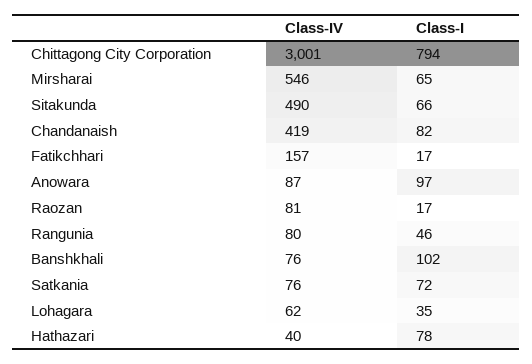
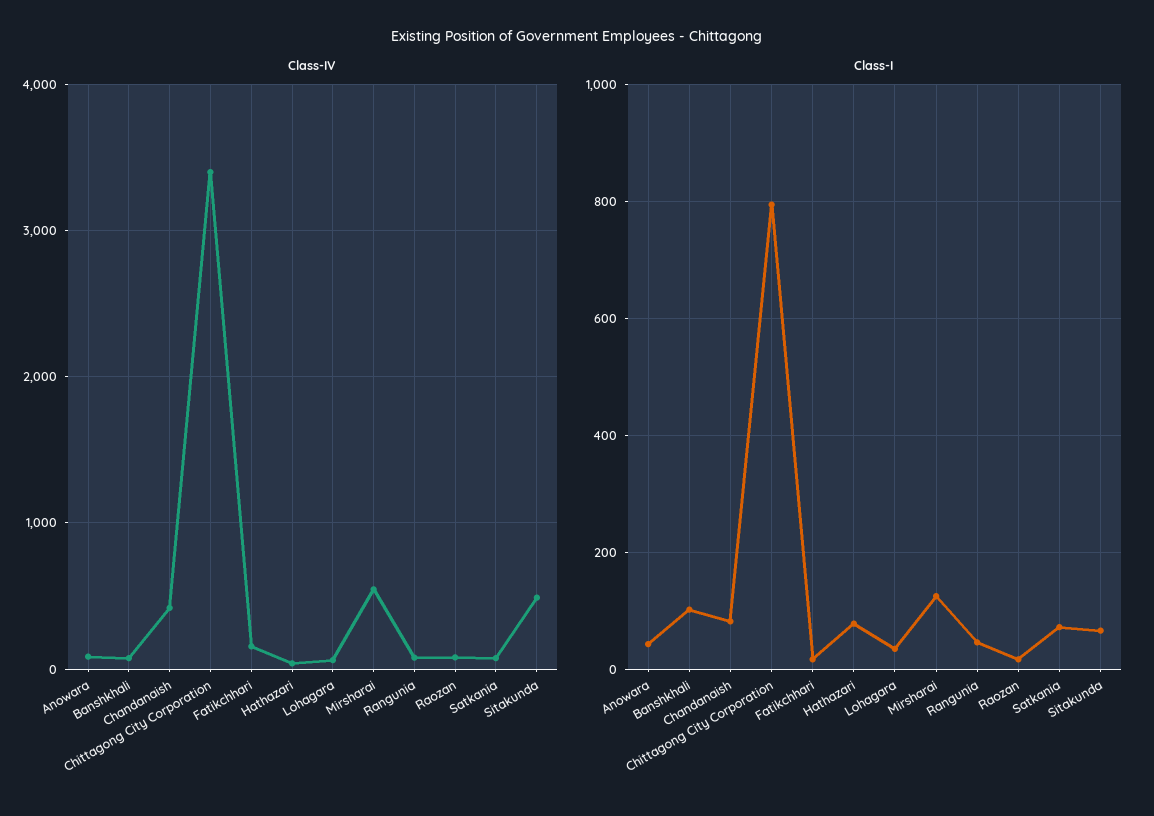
Class-IV, Chittagong City Corporation: 3001 -> 3400
Class-I, Mirsharai: 65 -> 120
Class-I, Anowara: 97 -> 40

